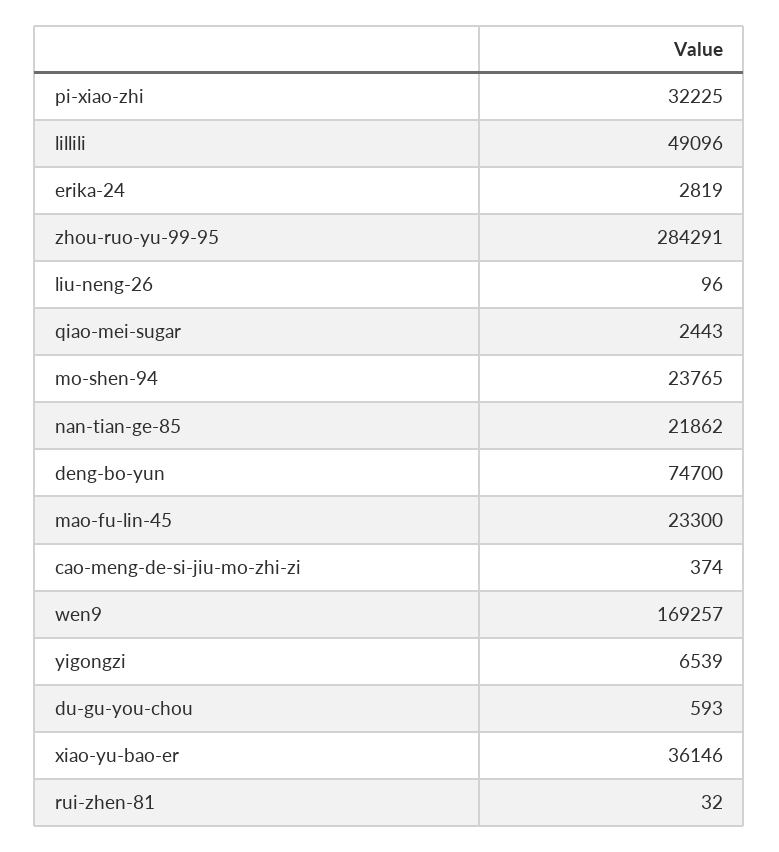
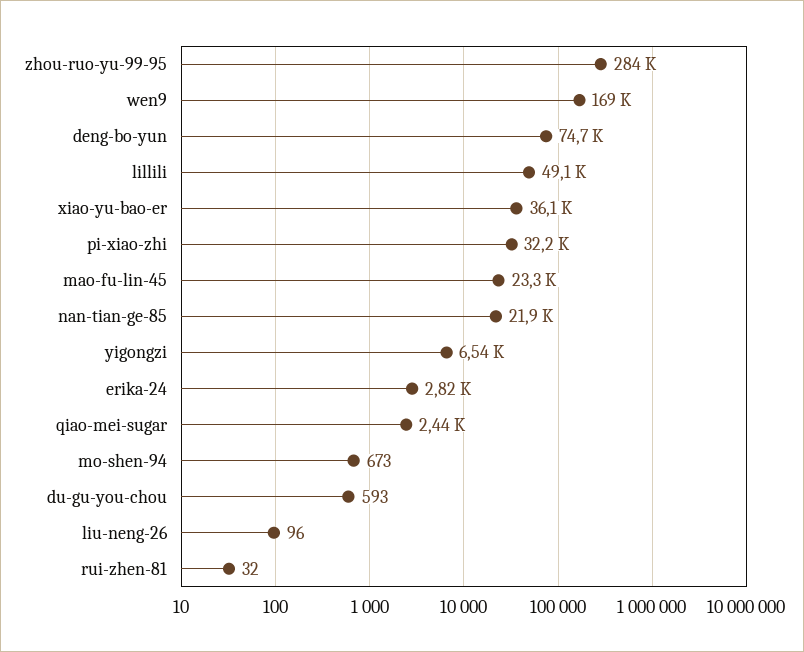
mo-shen-94: 23765 -> 673
cao-meng-de-si-jiu-mo-zhi-zi: 374 -> none

